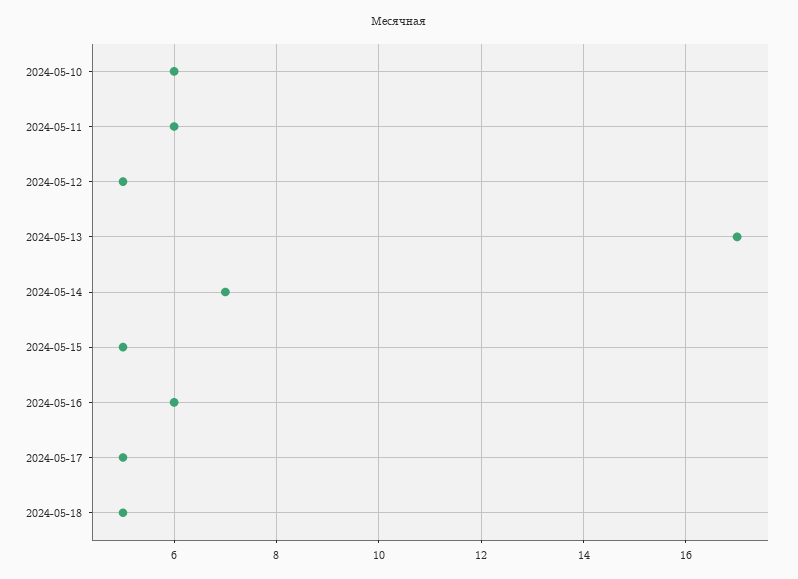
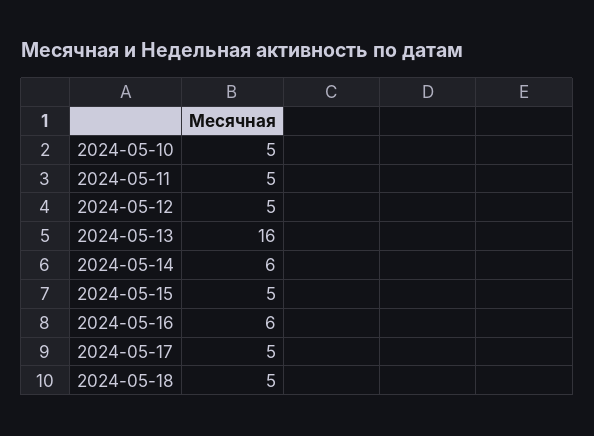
2024-05-10: 6 -> 5
2024-05-11: 6 -> 5
2024-05-13: 17 -> 16
2024-05-14: 7 -> 6

